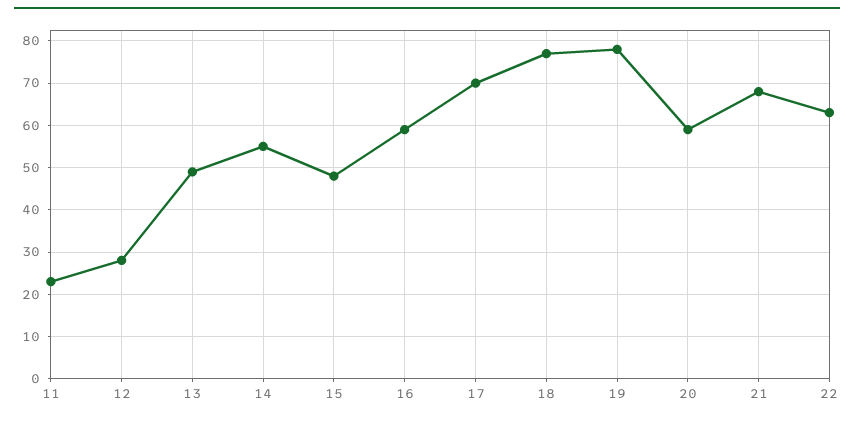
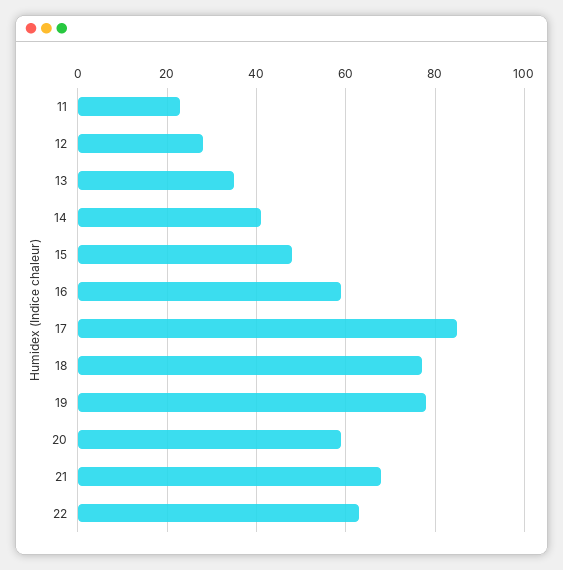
13: 50 -> 35
14: 55 -> 40
17: 70 -> 85

